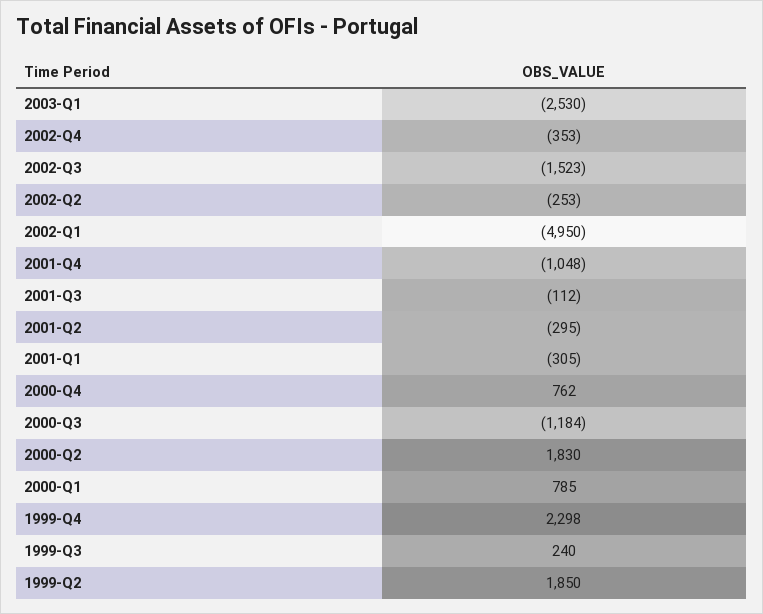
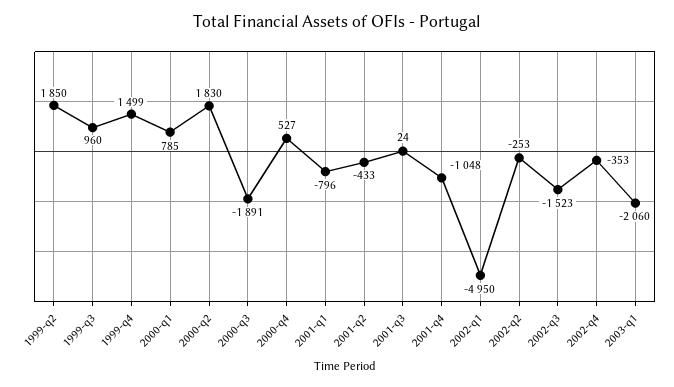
2003-Q1: -2530 -> -2060
2001-Q3: -112 -> 24
2001-Q2: -295 -> -433
2001-Q1: -305 -> -796
2000-Q4: 762 -> 527
2000-Q3: -1184 -> -1891
1999-Q4: 2298 -> 1499
1999-Q3: 240 -> 960

